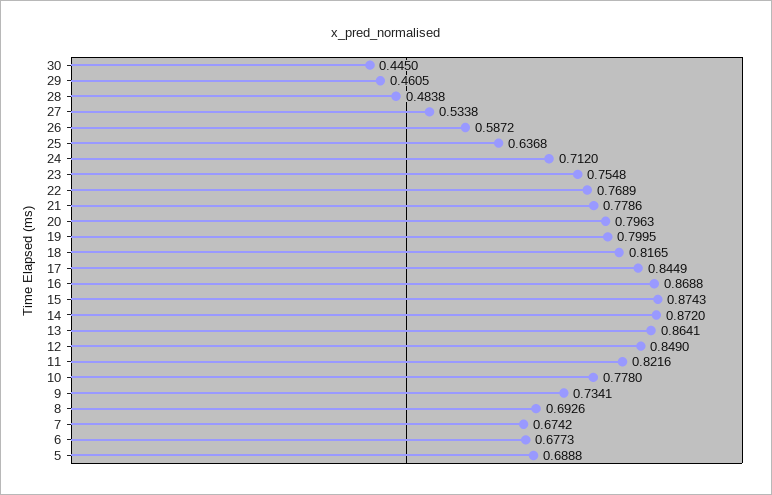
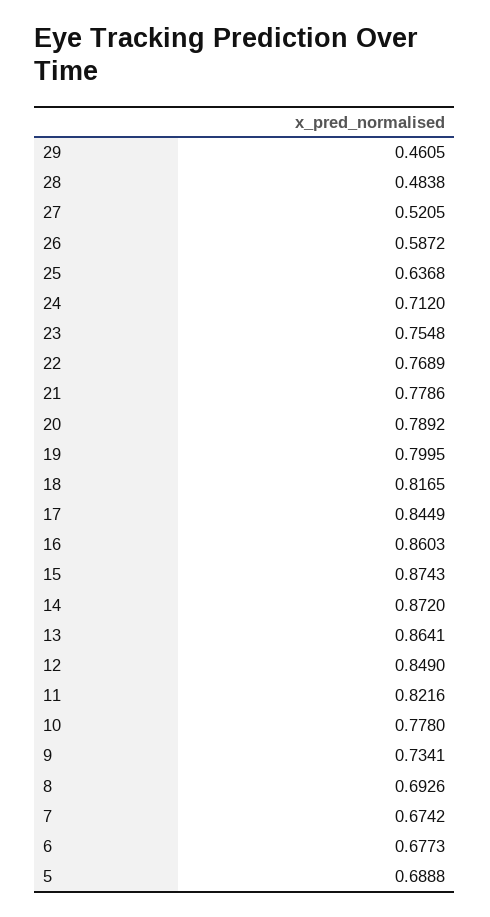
30: 0.445 -> none
27: 0.5338 -> 0.5205
20: 0.7963 -> 0.7892
16: 0.8688 -> 0.8603

